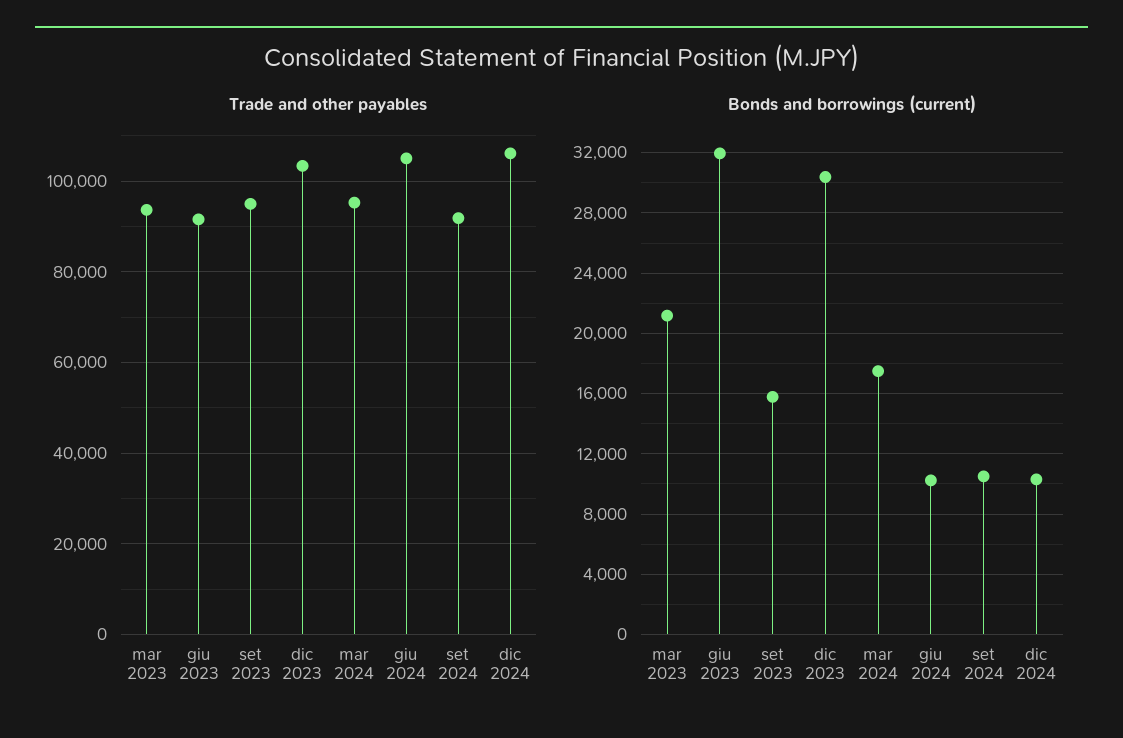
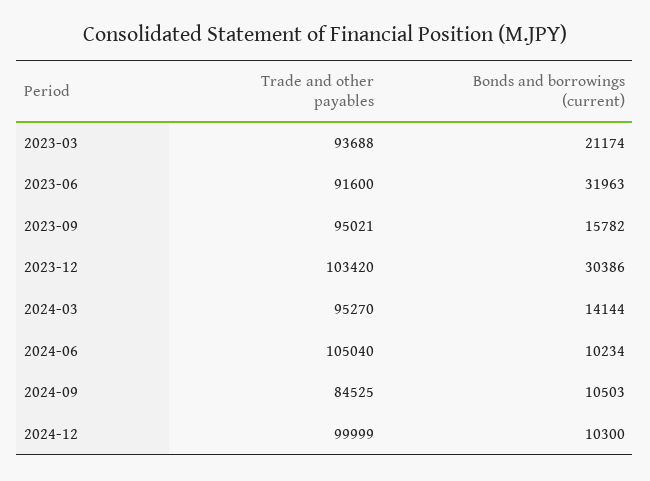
Trade and other payables, set 2024: 92000 -> 84525
Trade and other payables, dic 2024: 106000 -> 99999
Bonds and borrowings (current), mar 2024: 17500 -> 14144

